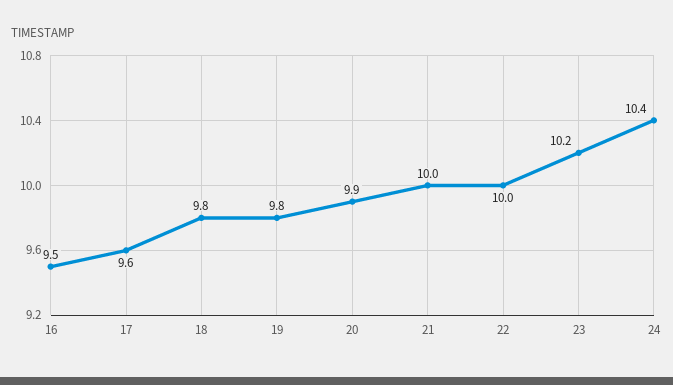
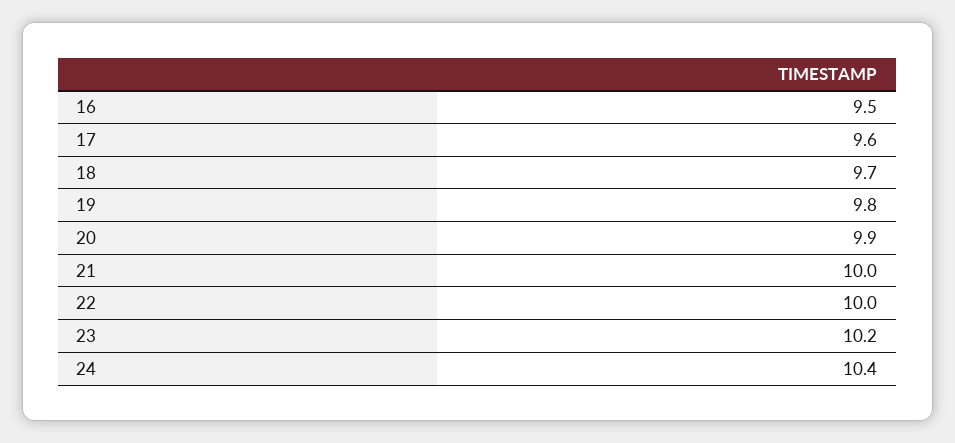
18: 9.8 -> 9.7

